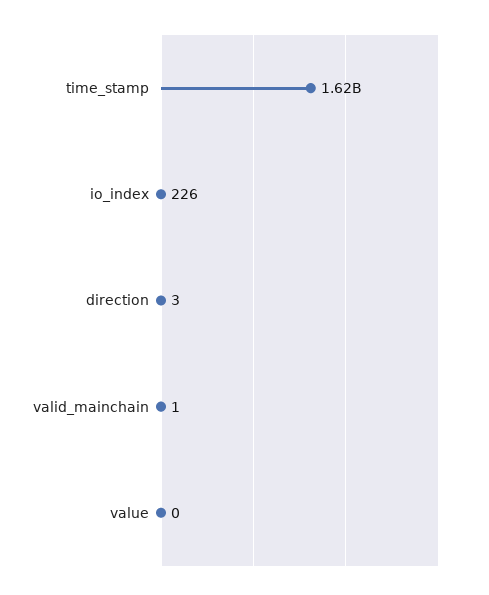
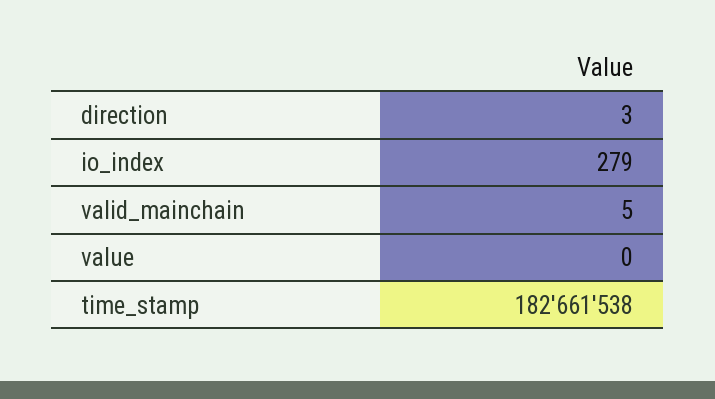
time_stamp: 1620000000 -> 182661538
io_index: 226 -> 279
valid_mainchain: 1 -> 5

